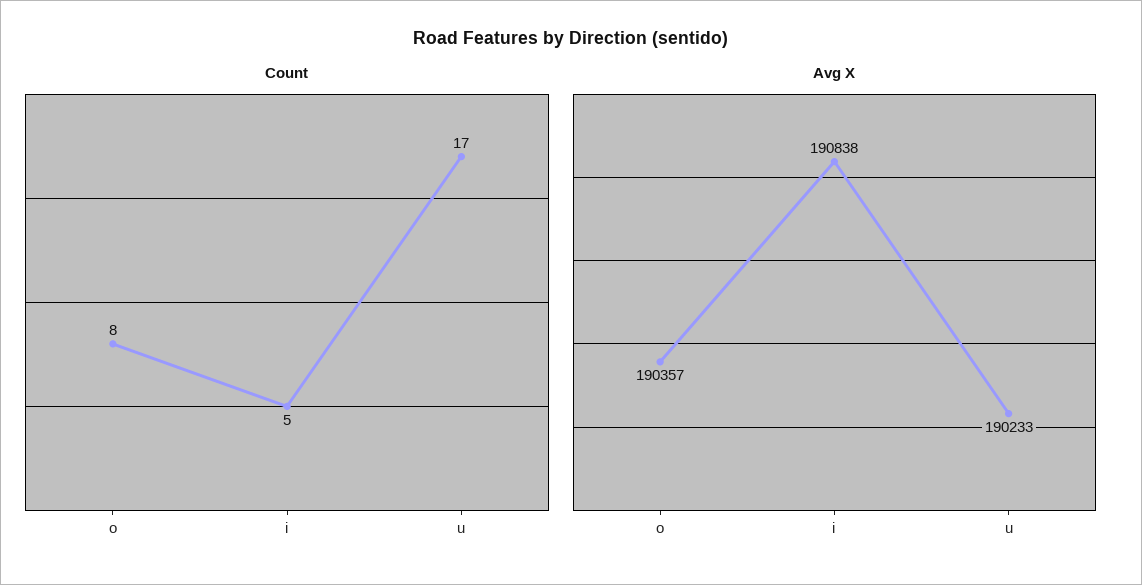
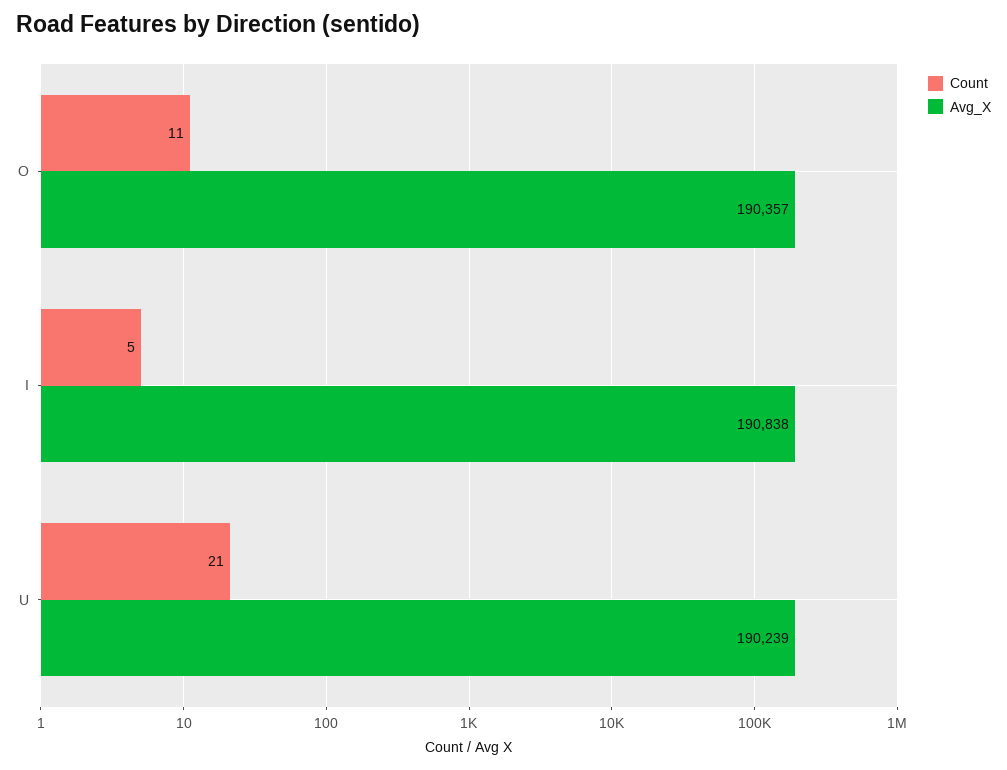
Count, o: 8 -> 11
Count, u: 17 -> 21
Avg X, u: 190233 -> 190239

